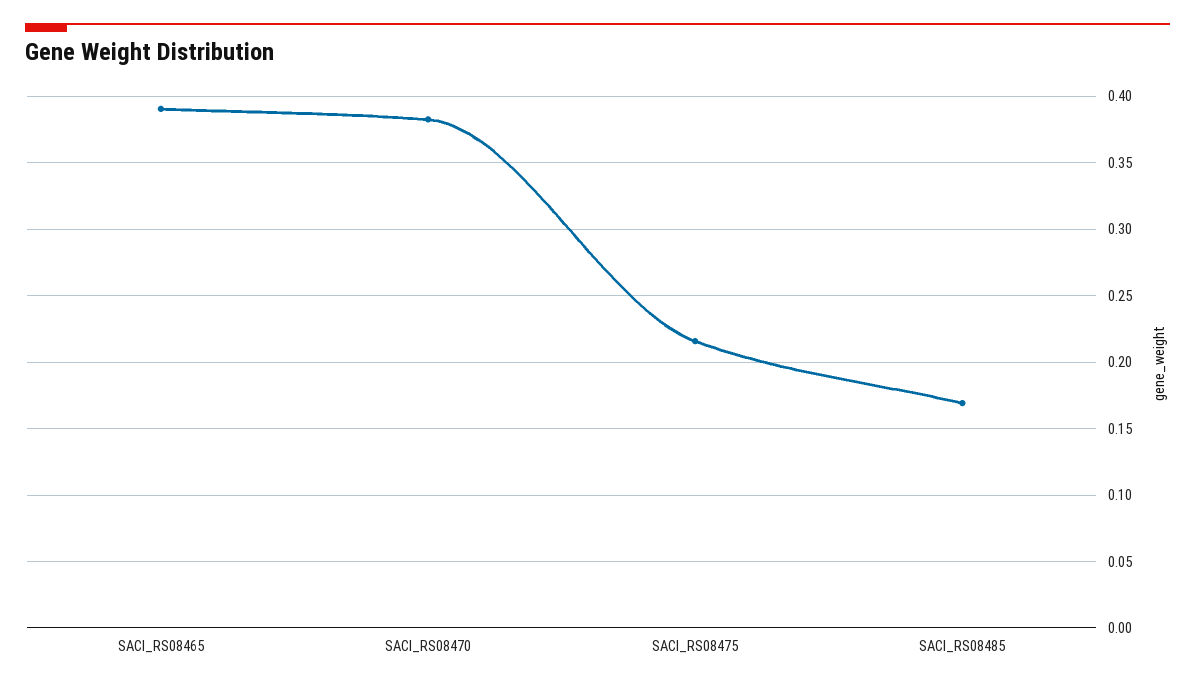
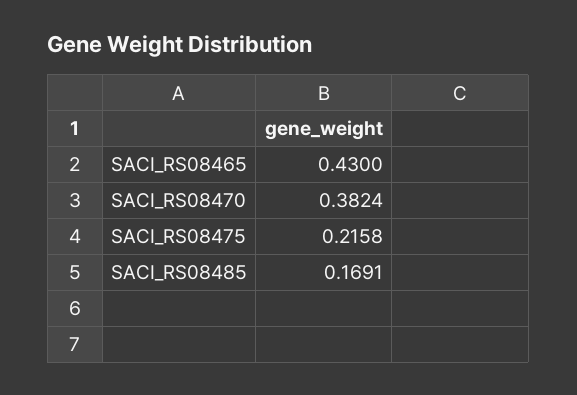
SACI_RS08465: 0.39 -> 0.43

